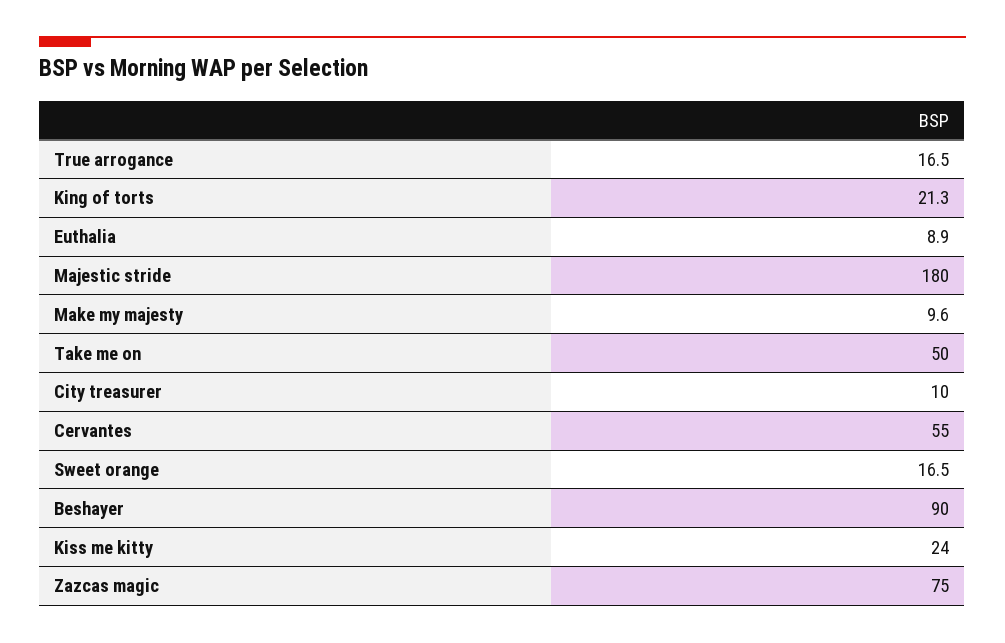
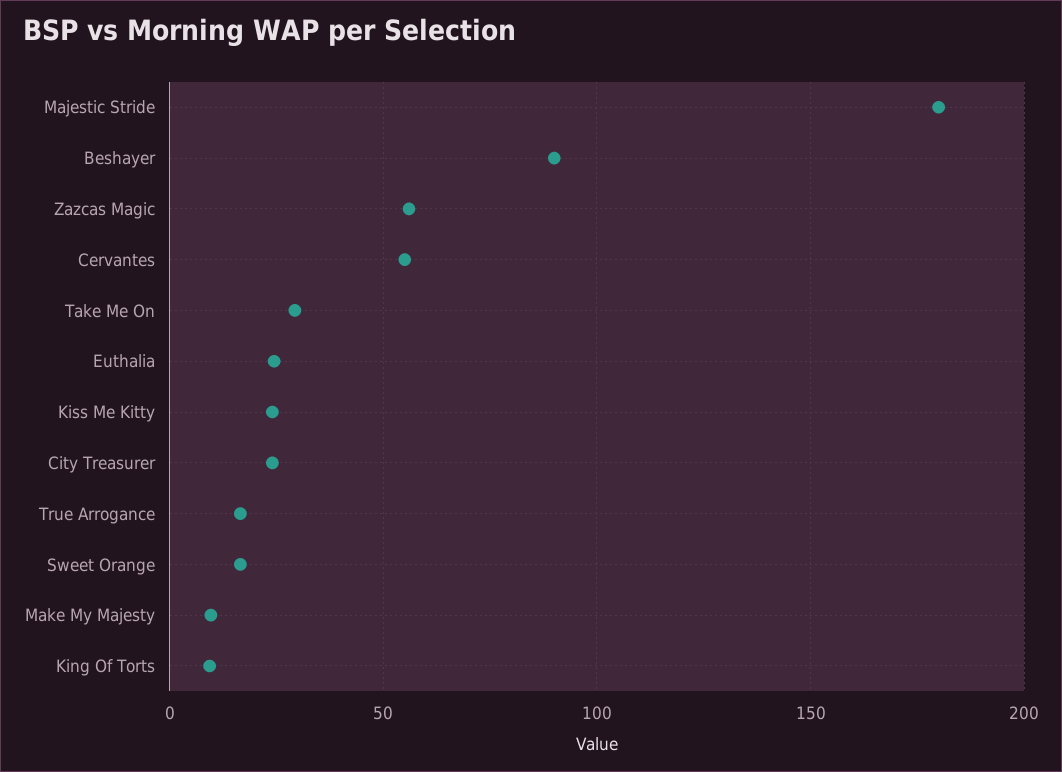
King of torts: 21.3 -> 10
Euthalia: 8.9 -> 25
Take me on: 50 -> 30
City treasurer: 10 -> 25
Zazcas magic: 75 -> 55

